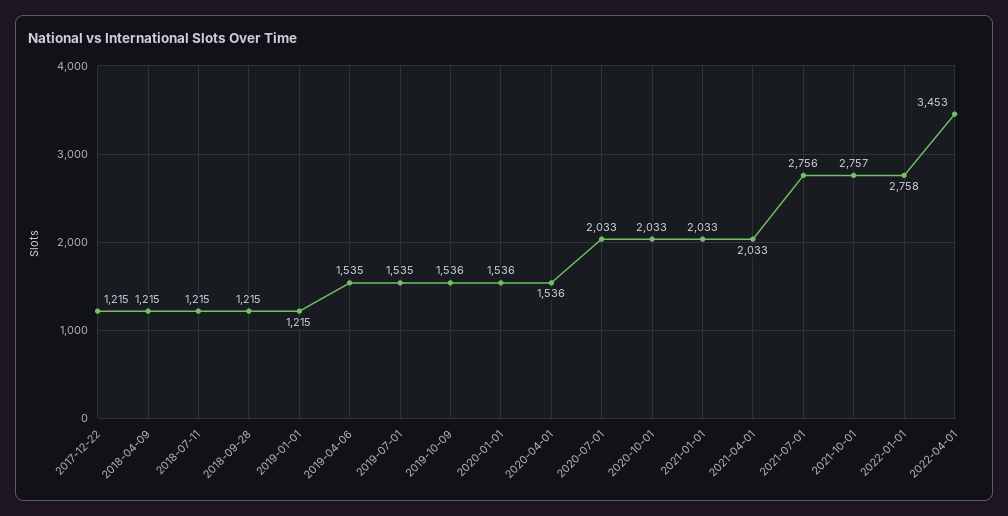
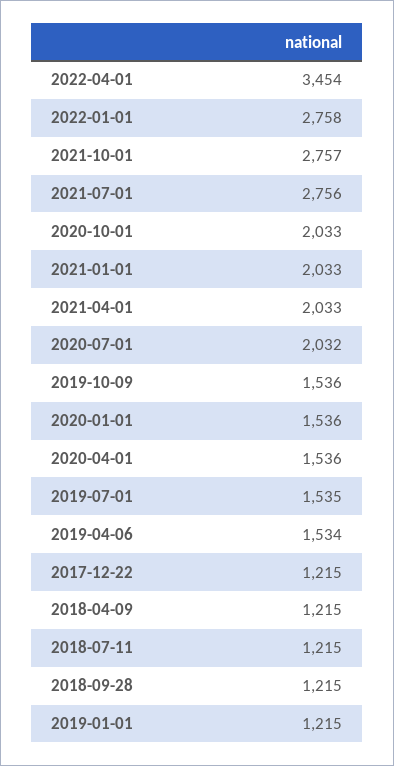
2019-04-06: 1535 -> 1534
2020-07-01: 2033 -> 2032
2022-04-01: 3453 -> 3454

